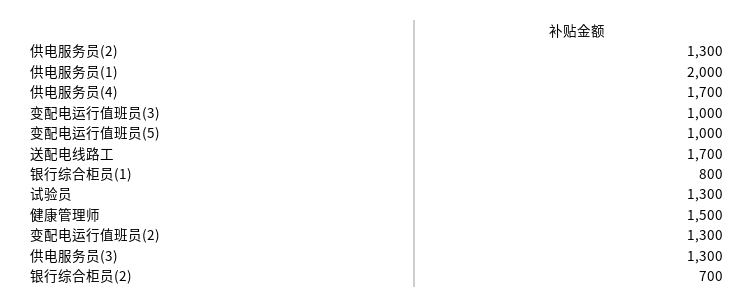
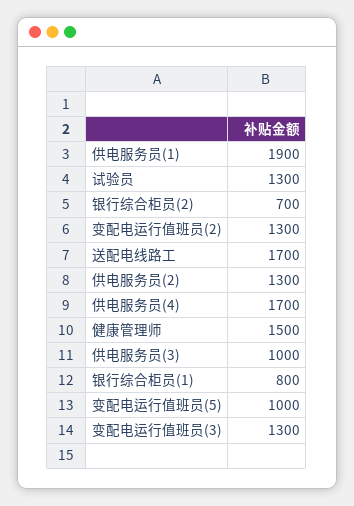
供电服务员(1): 2000 -> 1900
变配电运行值班员(3): 1000 -> 1300
供电服务员(3): 1300 -> 1000

